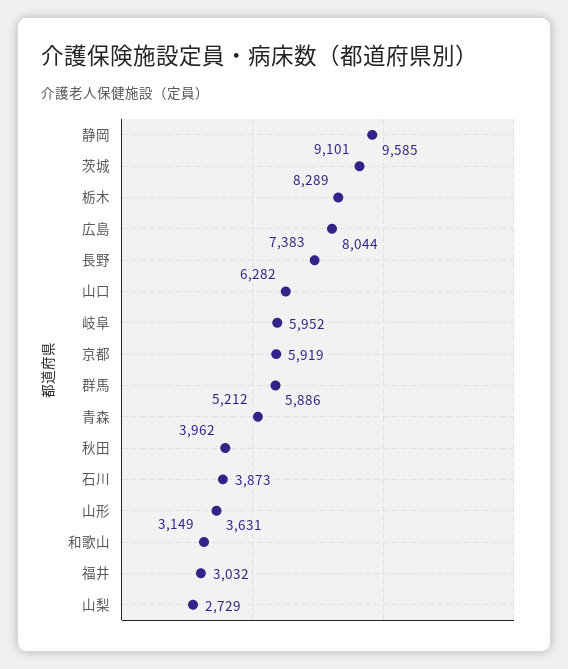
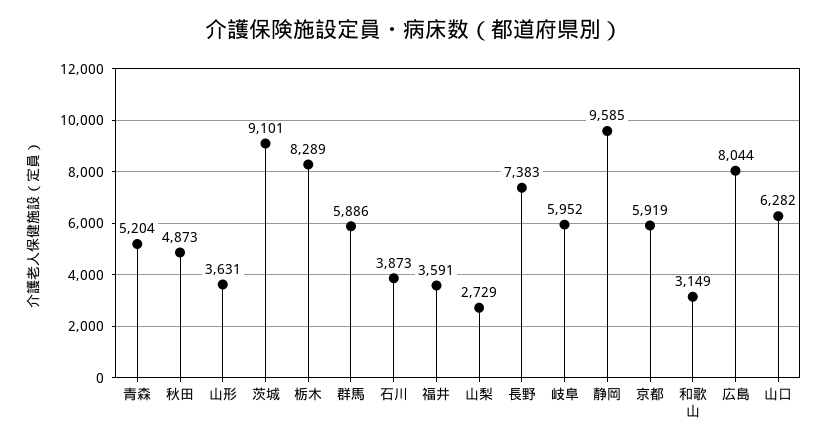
青森: 5212 -> 5204
秋田: 3962 -> 4873
福井: 3032 -> 3591

